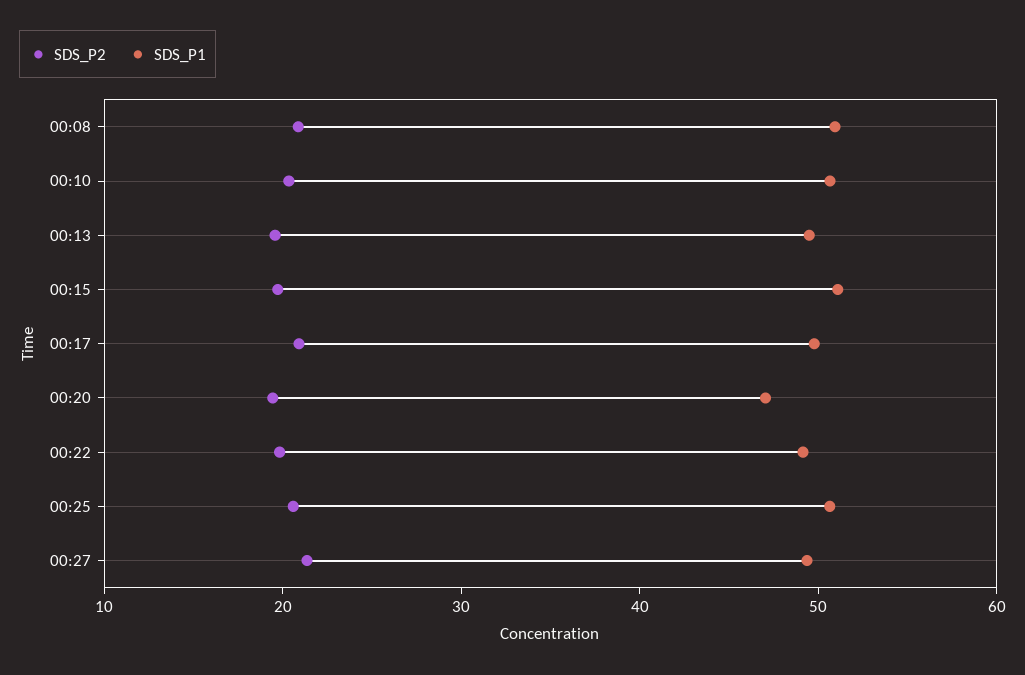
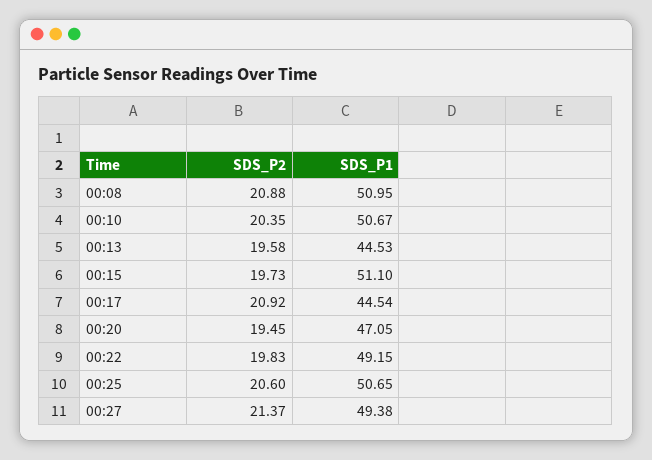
SDS_P1, 00:13: 50 -> 44.53
SDS_P1, 00:17: 50 -> 44.54

